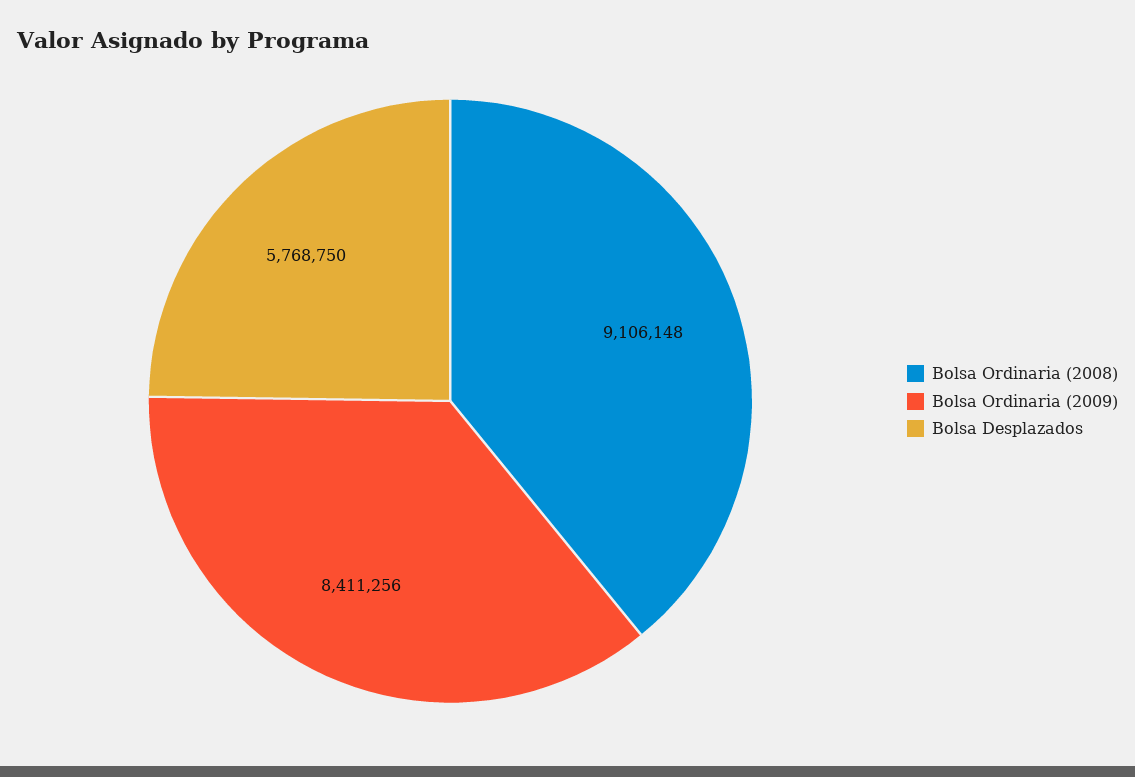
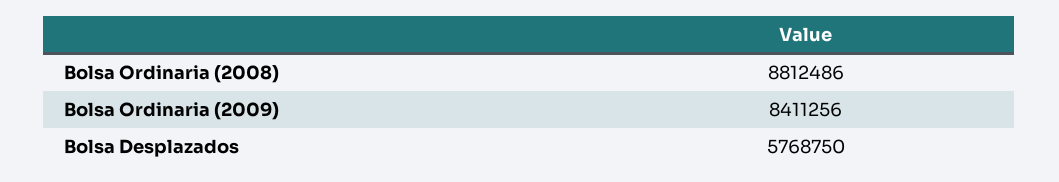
Bolsa Ordinaria (2008): 9106148 -> 8812486

